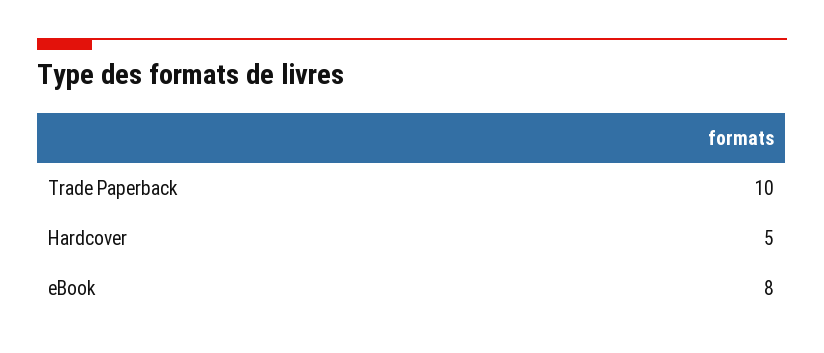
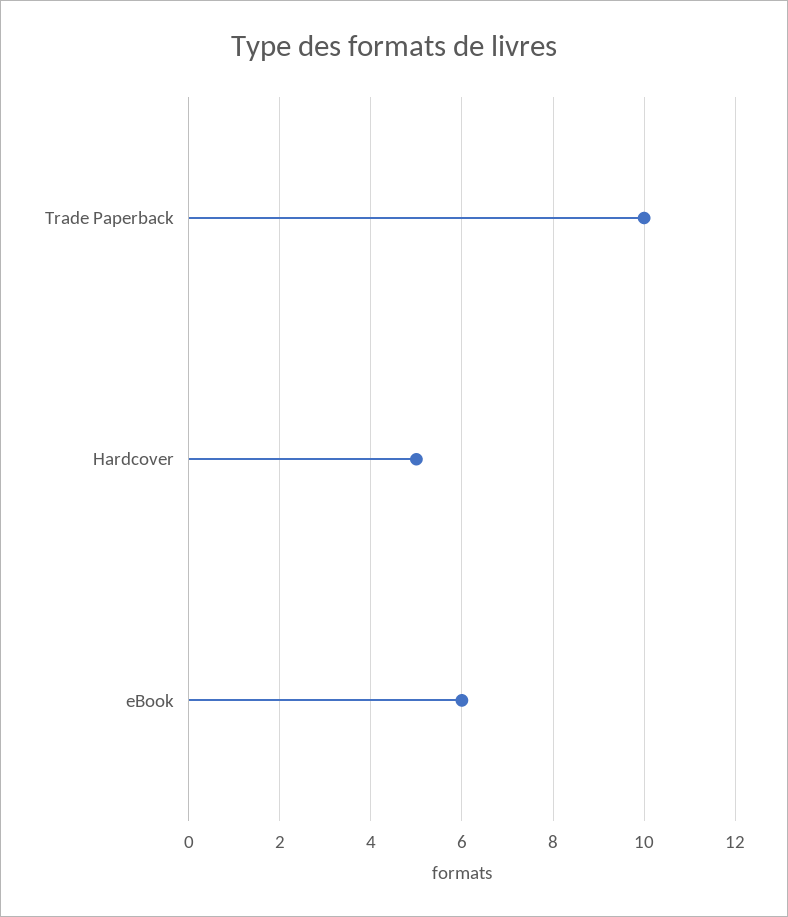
eBook: 8 -> 6

